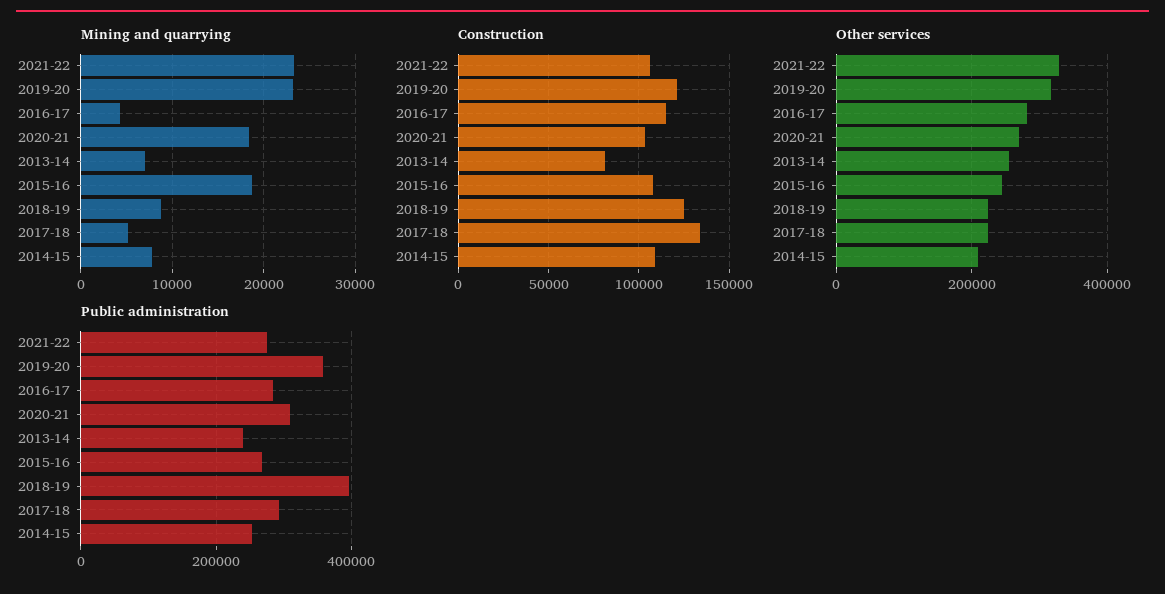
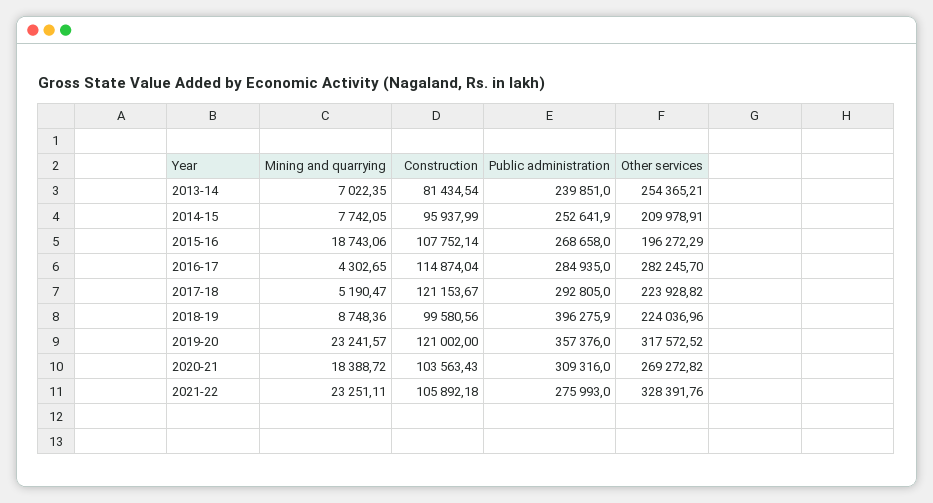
Construction, 2018-19: 125000 -> 99580.56
Construction, 2017-18: 135000 -> 121153.67
Construction, 2014-15: 110000 -> 95937.99
Other services, 2015-16: 240000 -> 196272.29

